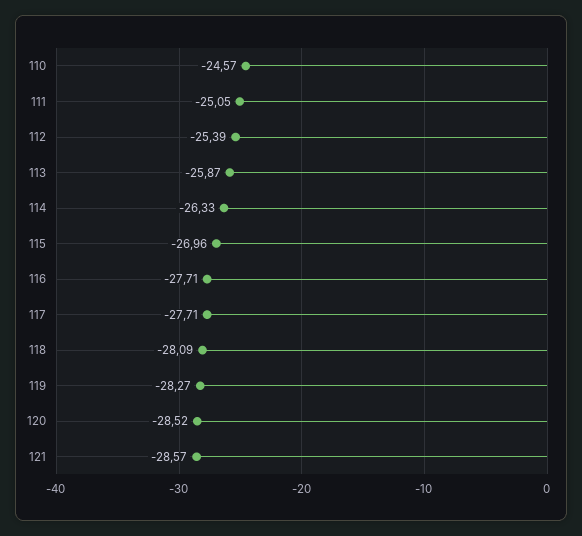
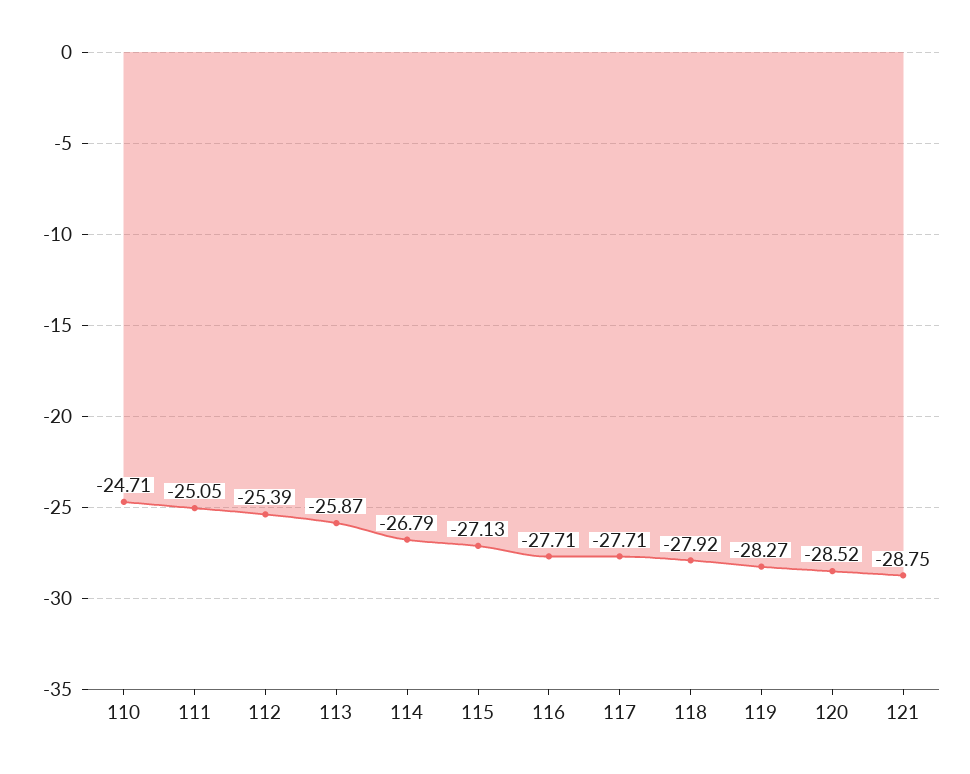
110: -24.57 -> -24.71
114: -26.33 -> -26.79
115: -26.96 -> -27.13
118: -28.09 -> -27.92
121: -28.57 -> -28.75

